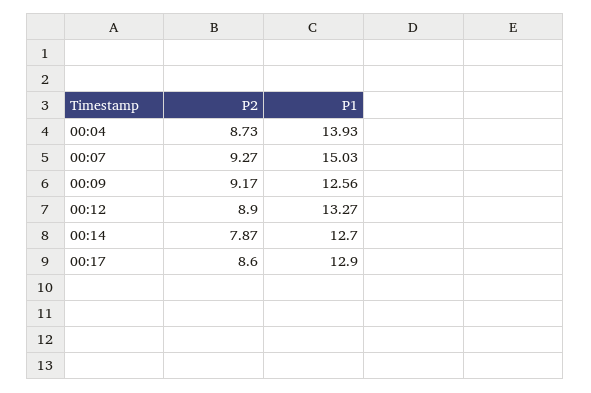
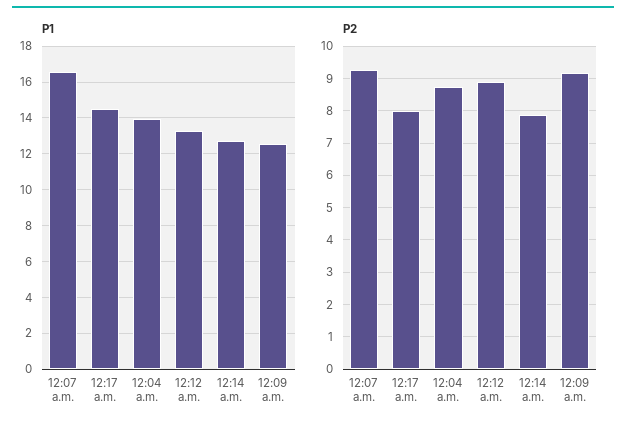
P1, 00:07: 15.03 -> 16.5
P2, 00:17: 8.6 -> 8
P1, 00:17: 12.9 -> 14.5

